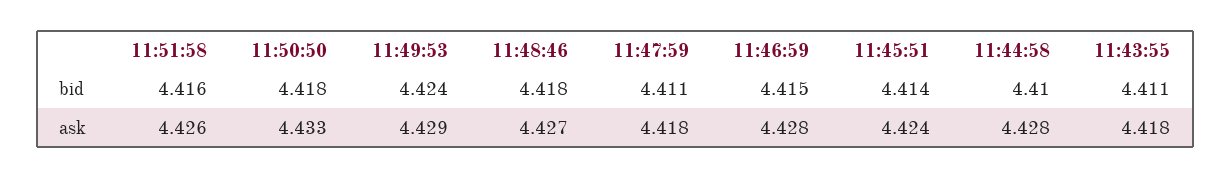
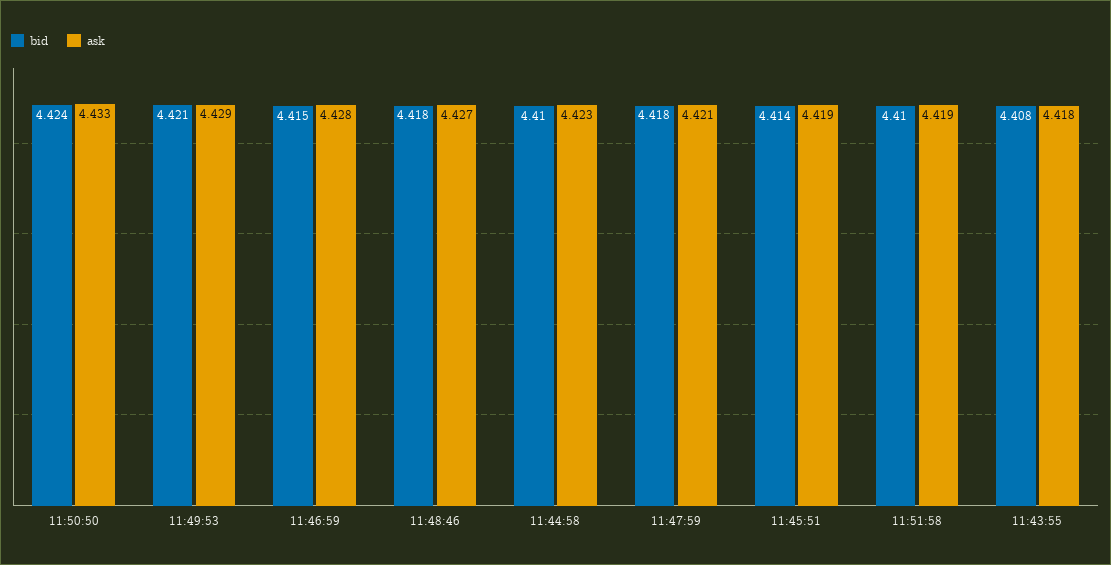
bid, 11:51:58: 4.416 -> 4.41
bid, 11:50:50: 4.418 -> 4.424
bid, 11:49:53: 4.424 -> 4.421
bid, 11:47:59: 4.411 -> 4.418
bid, 11:43:55: 4.411 -> 4.408
ask, 11:51:58: 4.426 -> 4.419
ask, 11:47:59: 4.418 -> 4.421
ask, 11:45:51: 4.424 -> 4.419
ask, 11:44:58: 4.428 -> 4.423

